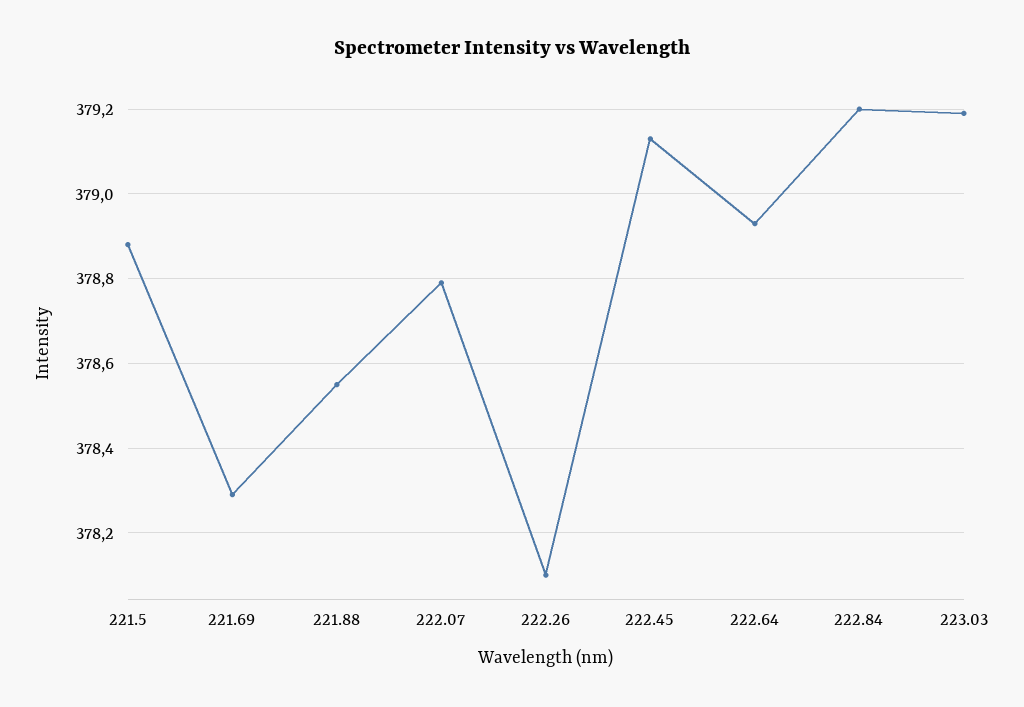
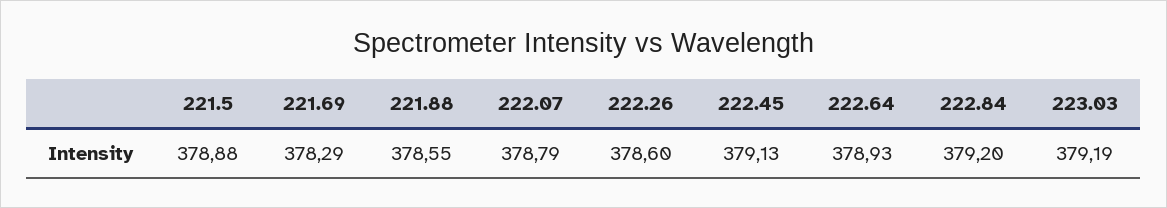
222.26: 378.1 -> 378.6

